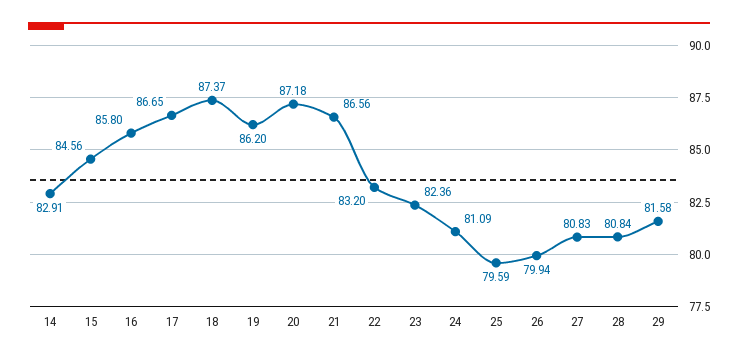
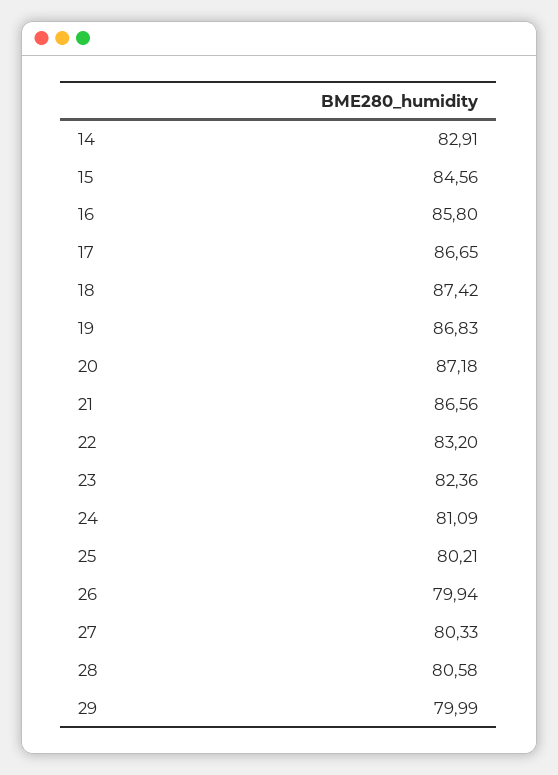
18: 87.37 -> 87.42
19: 86.2 -> 86.83
25: 79.59 -> 80.21
27: 80.83 -> 80.33
28: 80.84 -> 80.58
29: 81.58 -> 79.99

